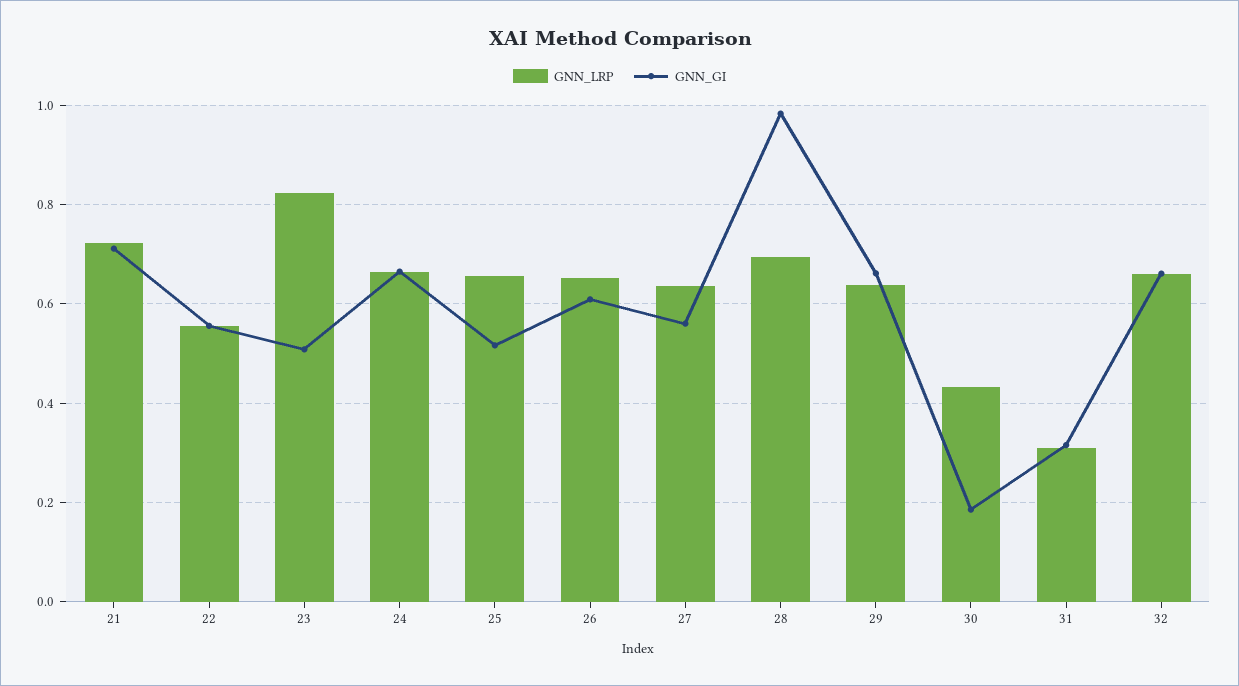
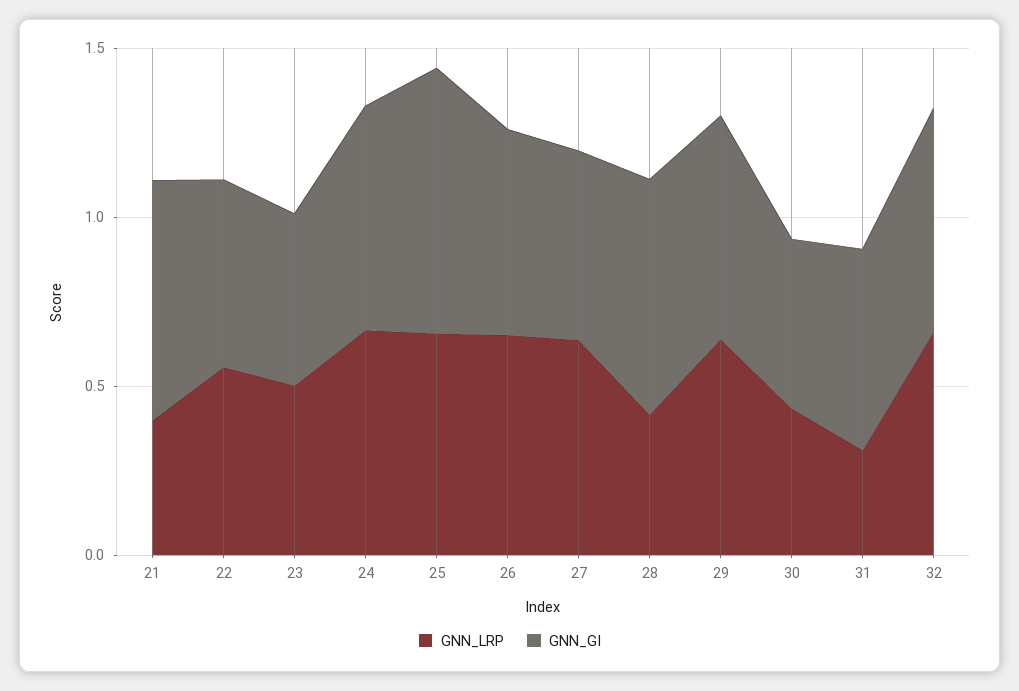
GNN_LRP, 21: 0.72 -> 0.4
GNN_LRP, 23: 0.82 -> 0.5
GNN_GI, 25: 0.52 -> 0.8
GNN_LRP, 28: 0.7 -> 0.4
GNN_GI, 28: 0.98 -> 0.7
GNN_GI, 30: 0.18 -> 0.5
GNN_GI, 31: 0.32 -> 0.6

